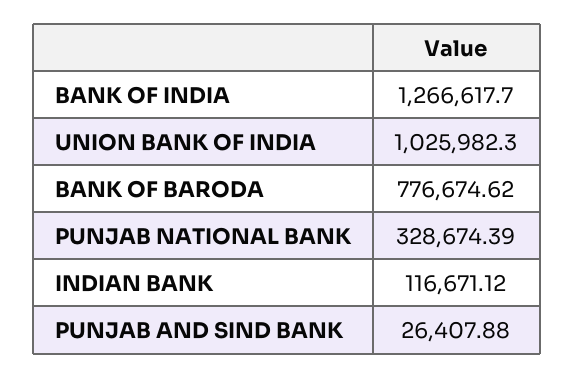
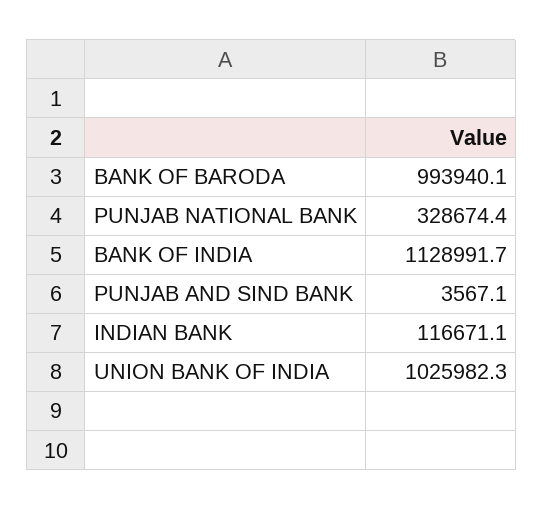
BANK OF INDIA: 1266617.7 -> 1128991.7
BANK OF BARODA: 776674.62 -> 993940.1
PUNJAB AND SIND BANK: 26407.88 -> 3567.1

